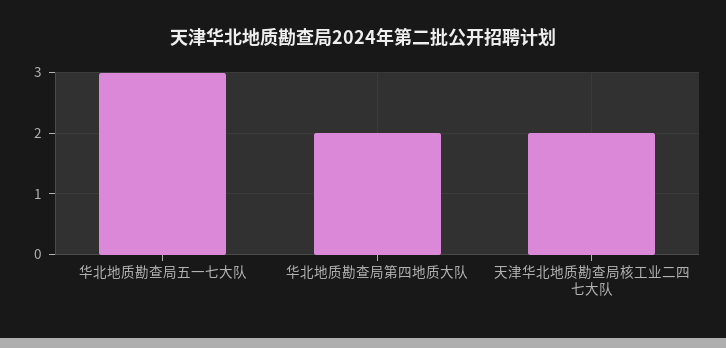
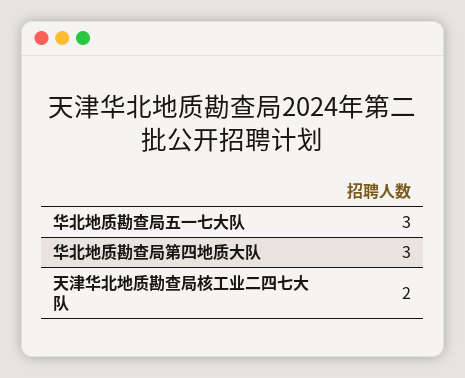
华北地质勘查局第四地质大队: 2 -> 3

